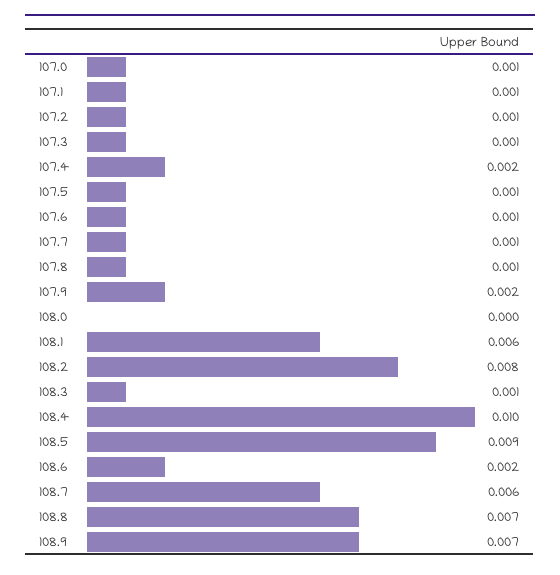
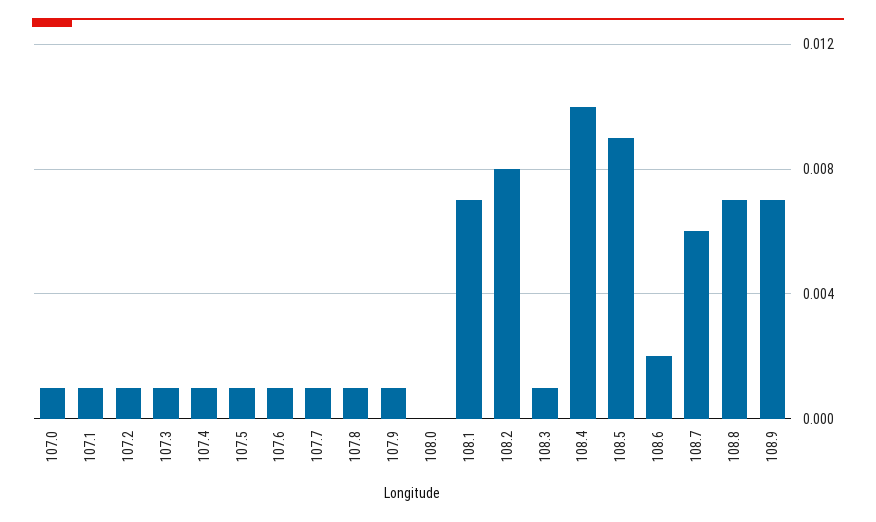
107.4: 0.002 -> 0.001
107.9: 0.002 -> 0.001
108.1: 0.006 -> 0.007

